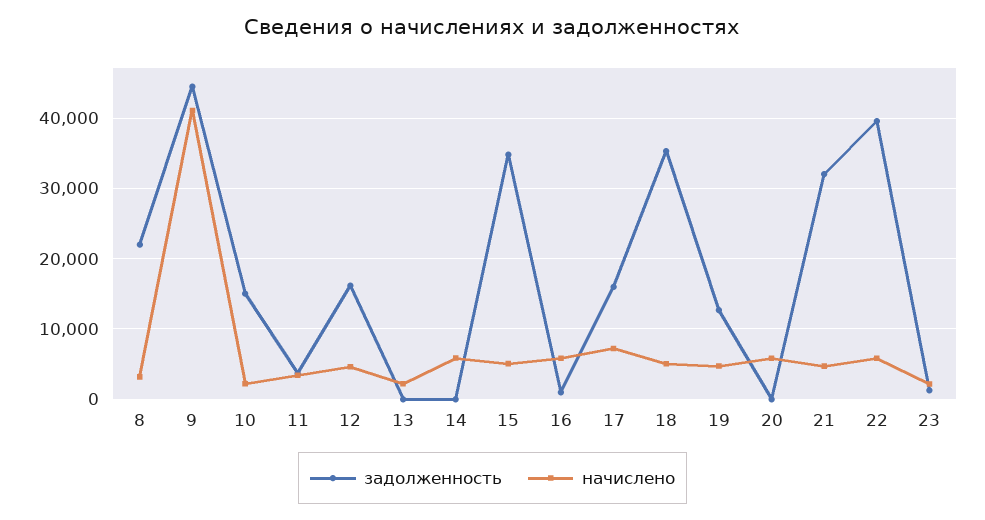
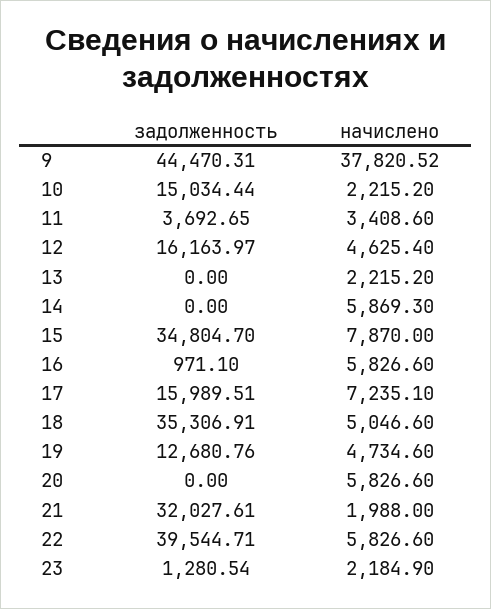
задолженность, 8: 22000 -> none
начислено, 8: 3000 -> none
начислено, 9: 41000 -> 37820.52
начислено, 15: 5000 -> 7870
начислено, 21: 5000 -> 1988

